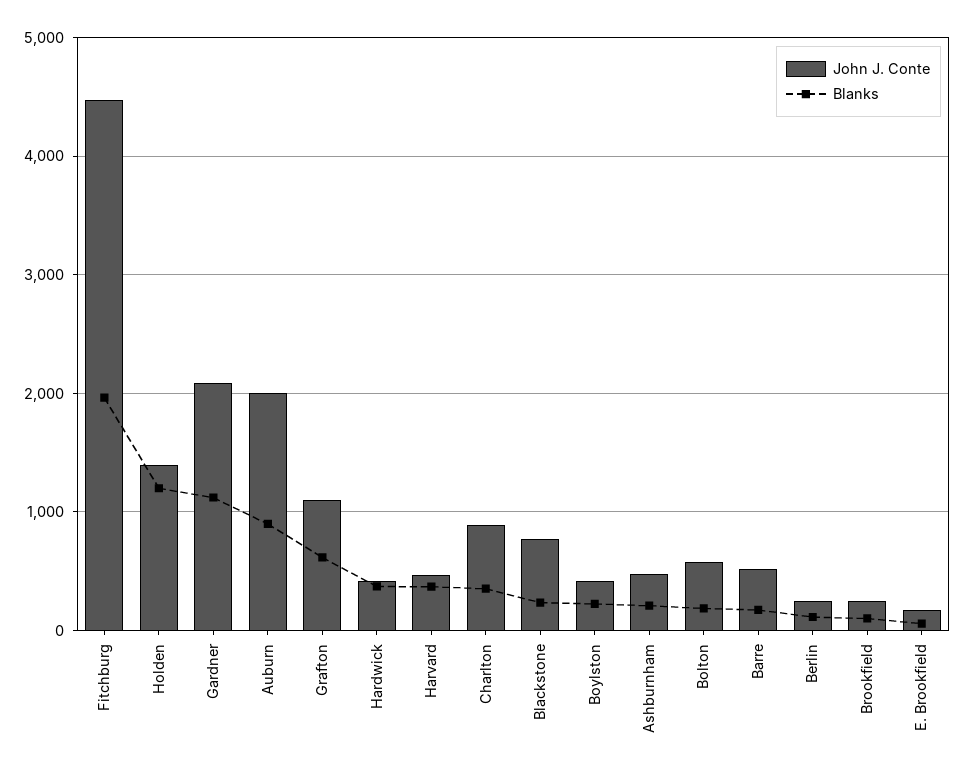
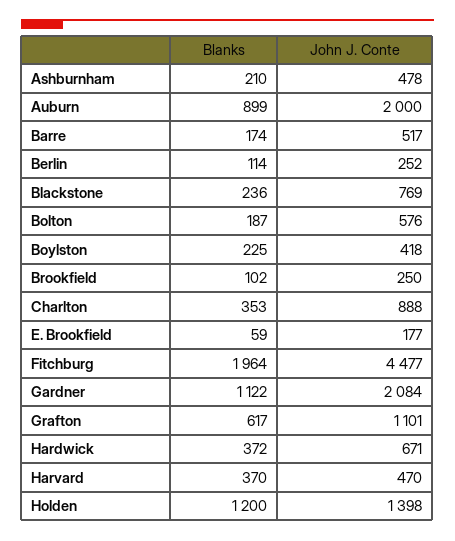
John J. Conte, Hardwick: 400 -> 671

